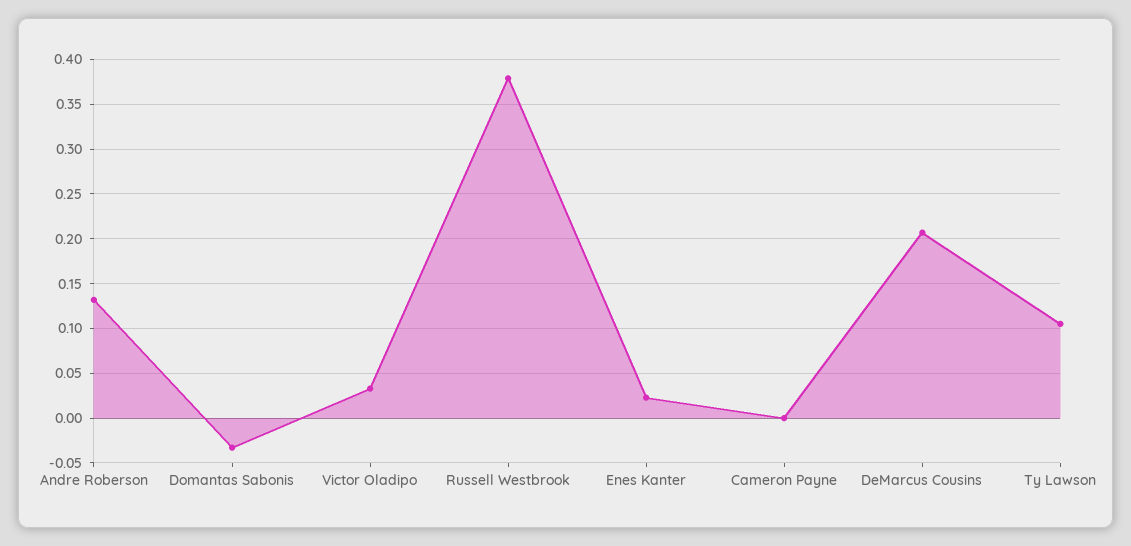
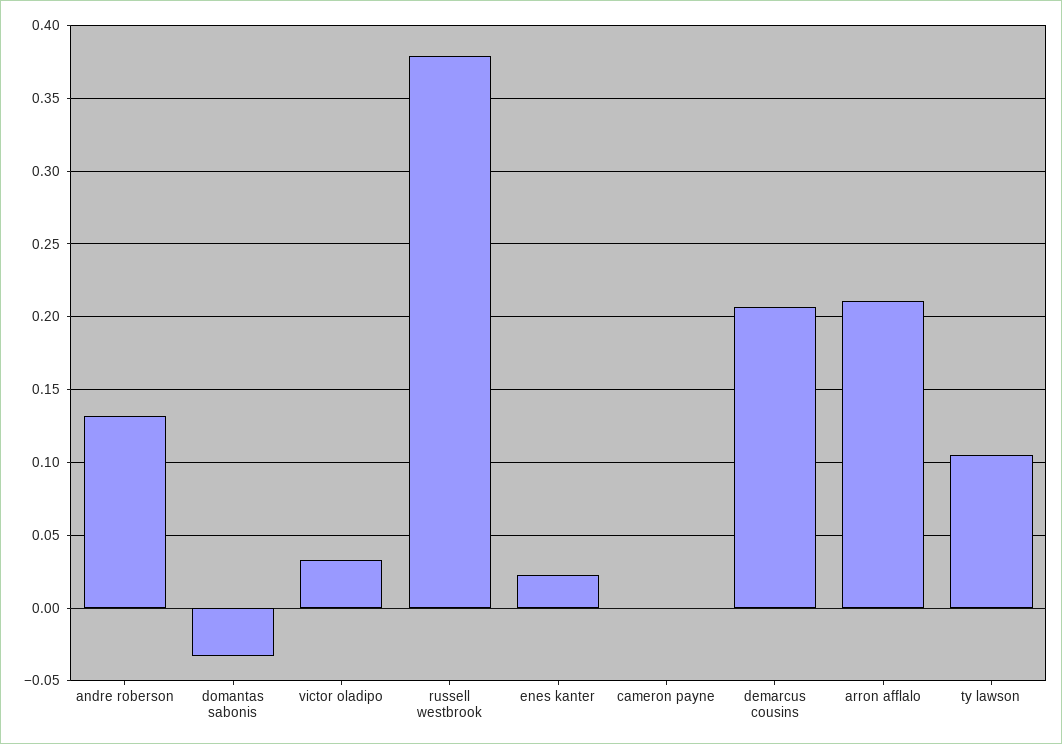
arron afflalo: none -> 0.21

